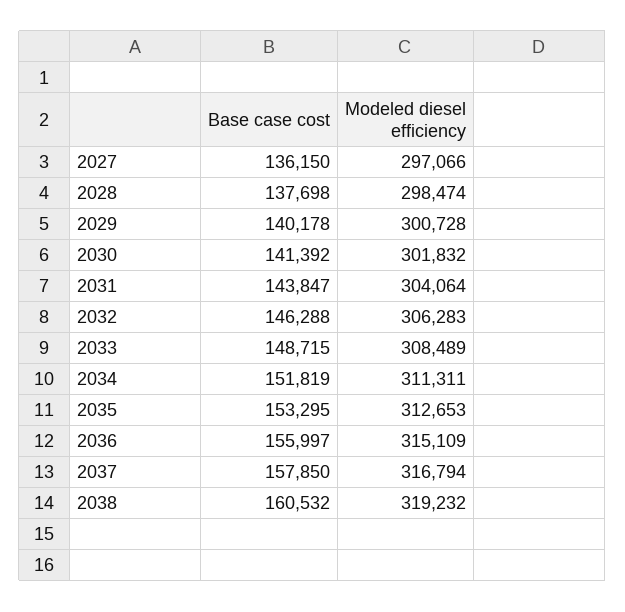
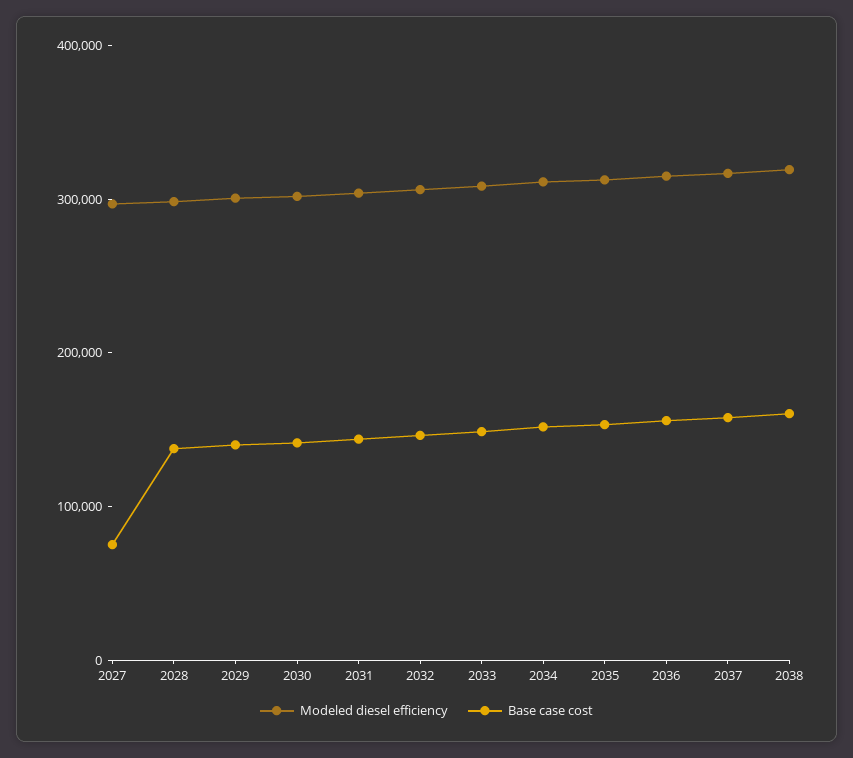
Base case cost, 2027: 136150 -> 80000

